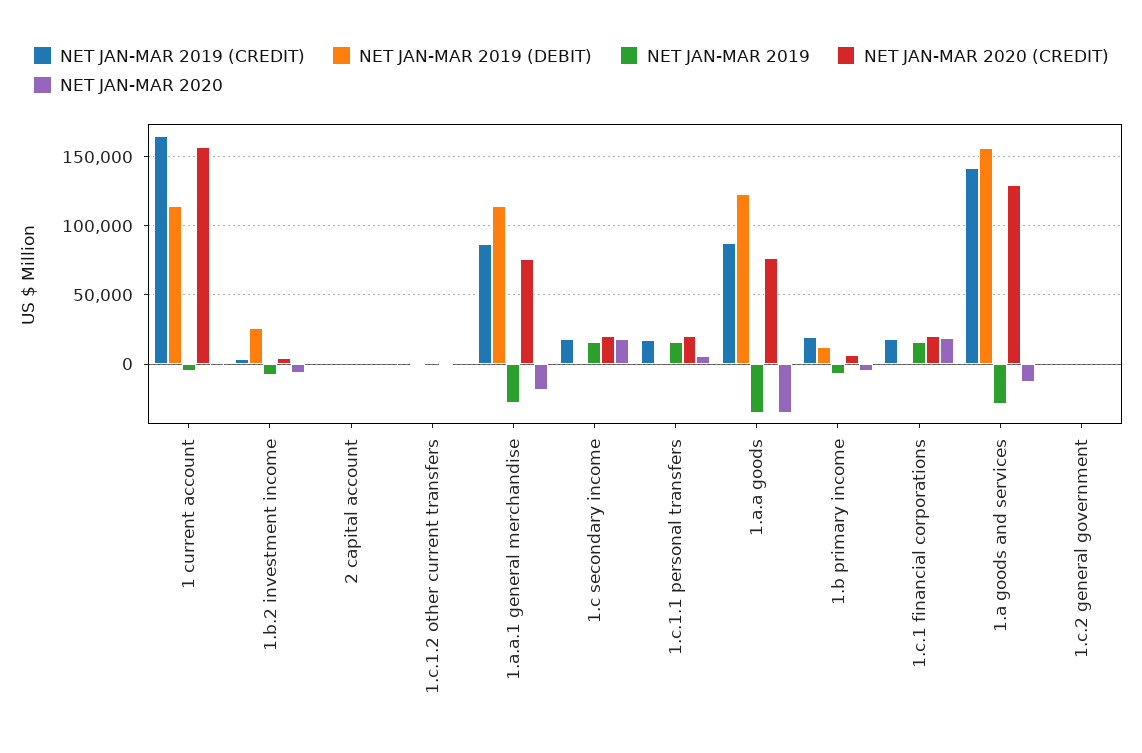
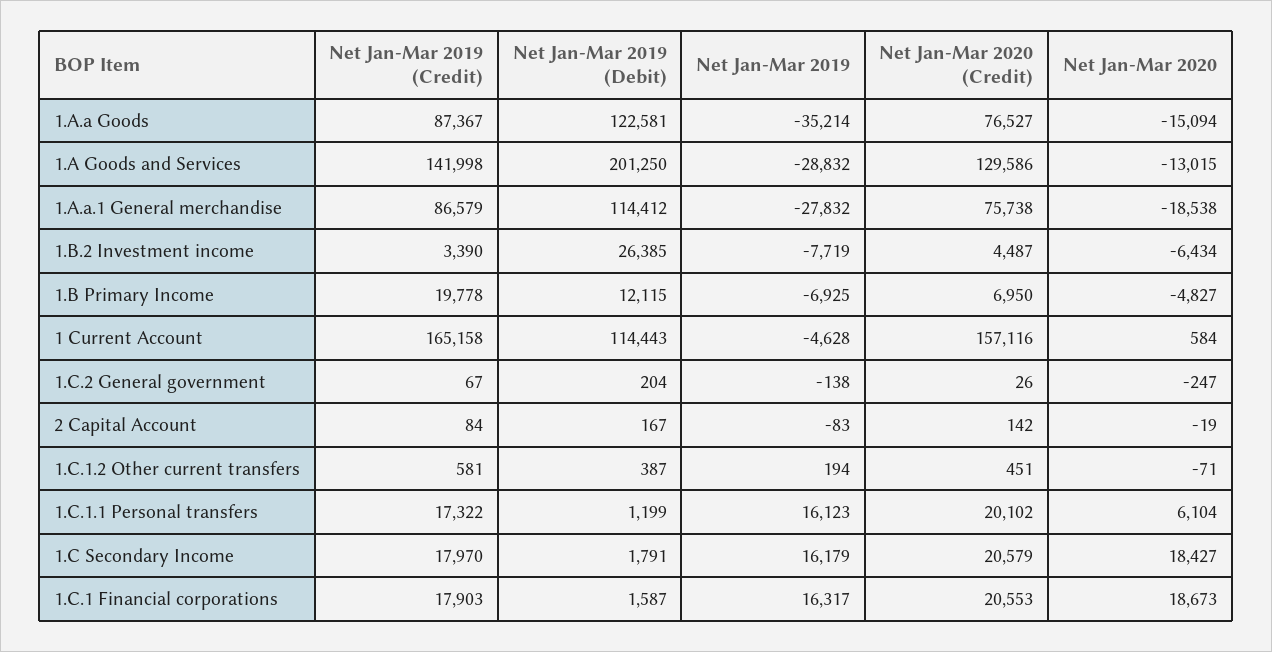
NET JAN-MAR 2020, 1.a.a goods: -35000 -> -15094
NET JAN-MAR 2019 (DEBIT), 1.a goods and services: 155000 -> 201250

